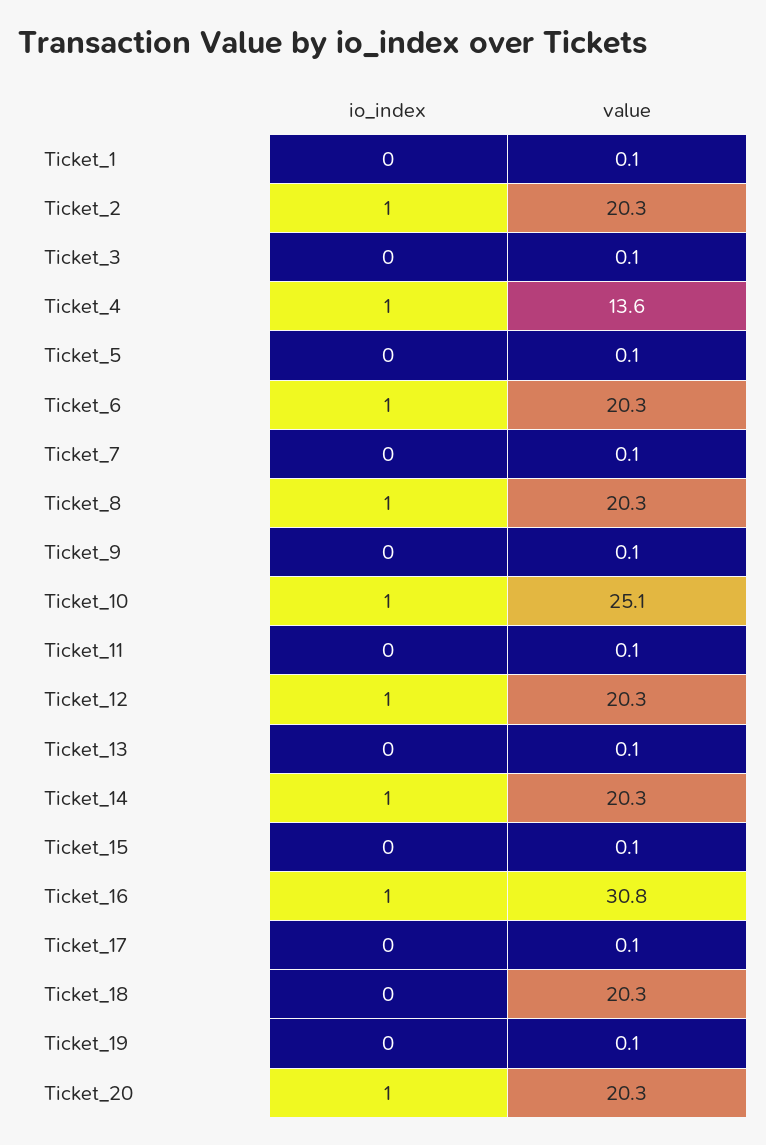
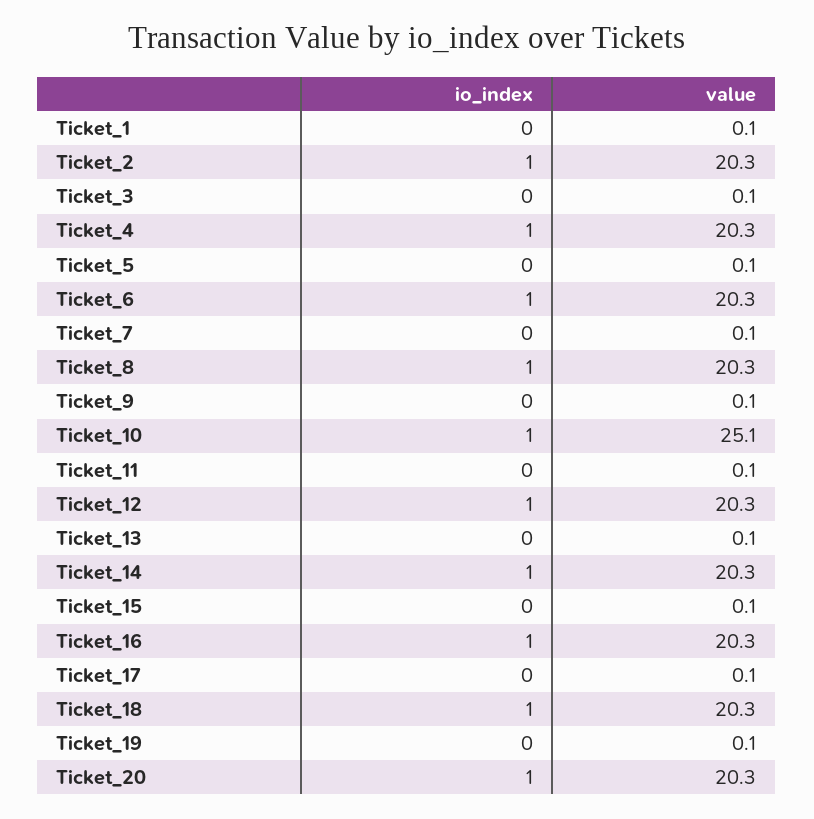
value, Ticket_4: 13.6 -> 20.3
value, Ticket_16: 30.8 -> 20.3
io_index, Ticket_18: 0 -> 1

